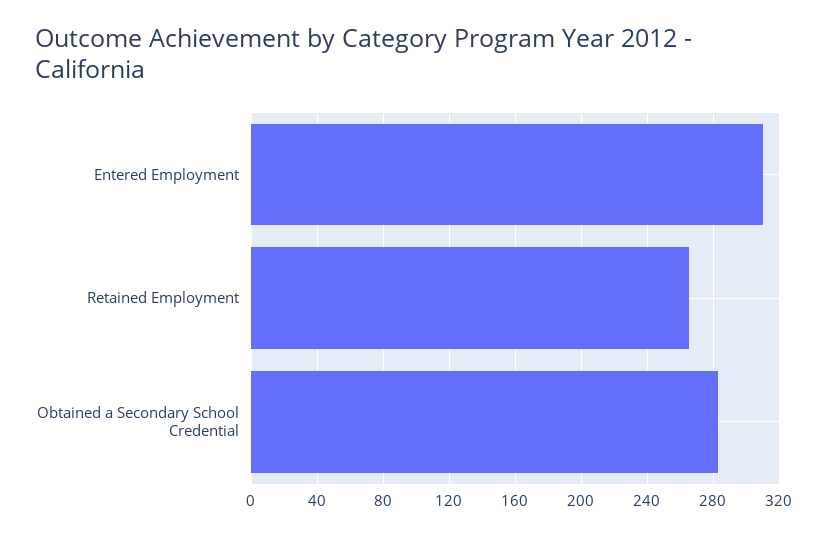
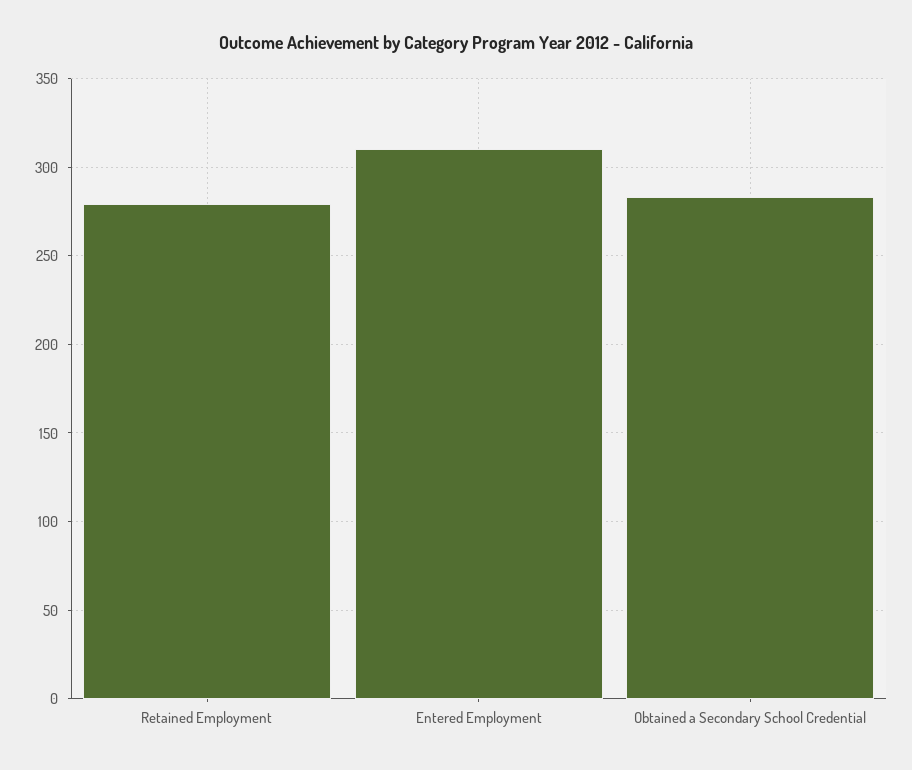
Retained Employment: 265 -> 280

